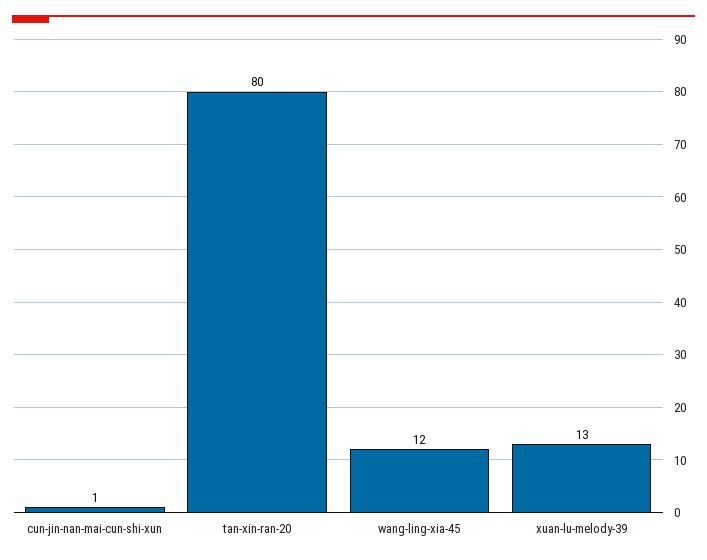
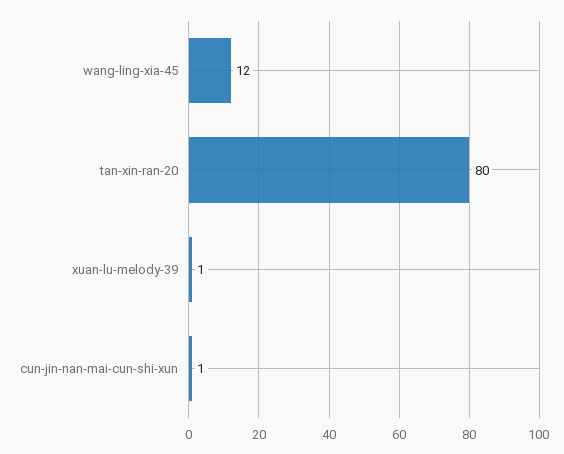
xuan-lu-melody-39: 13 -> 1

